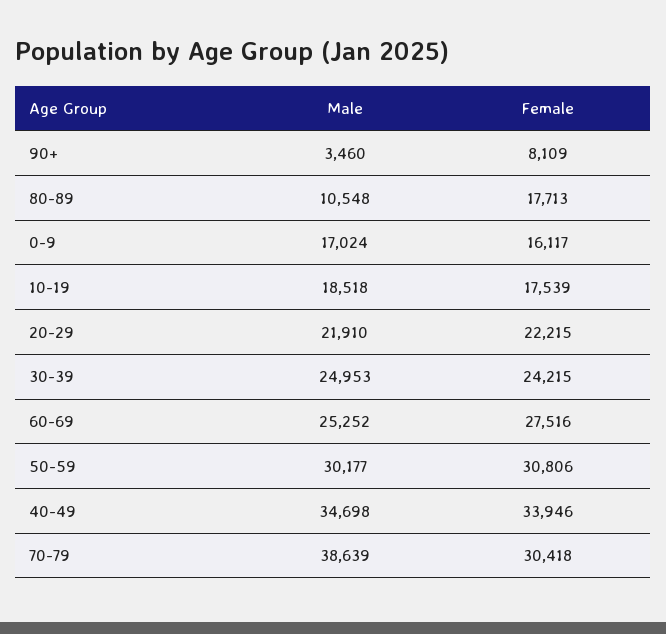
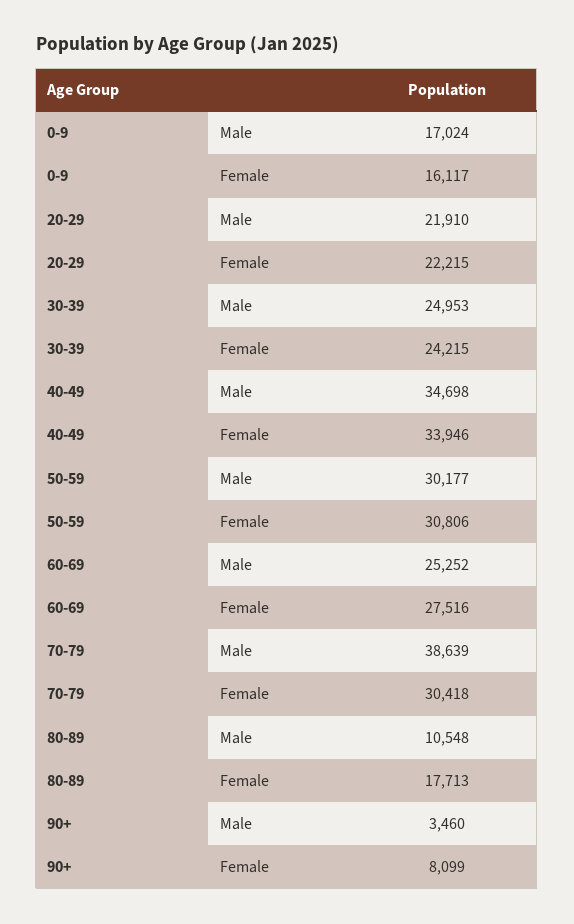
Female, 90+: 8109 -> 8099
Male, 10-19: 18518 -> none
Female, 10-19: 17539 -> none

